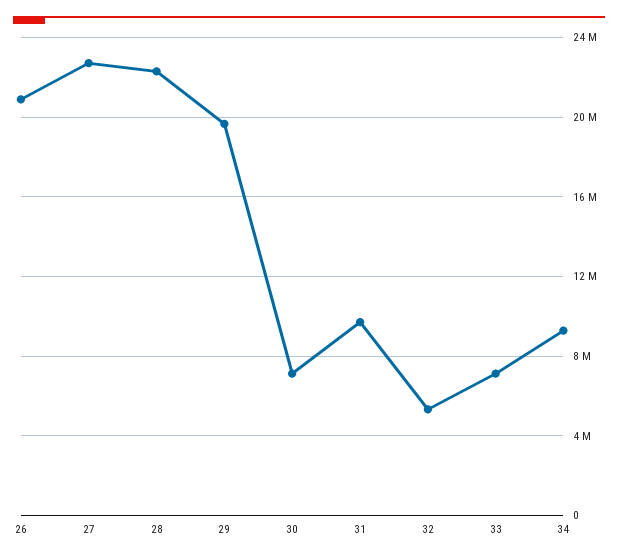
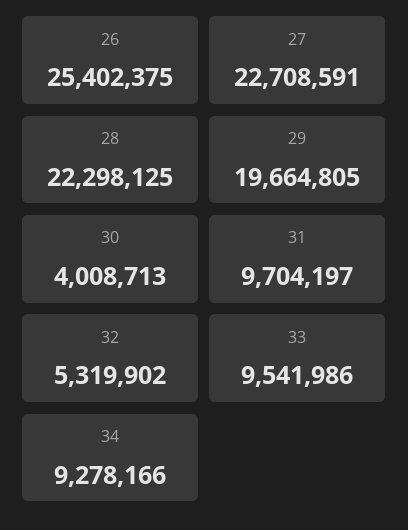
26: 21000000 -> 25402375
30: 7000000 -> 4008713
33: 7000000 -> 9541986

